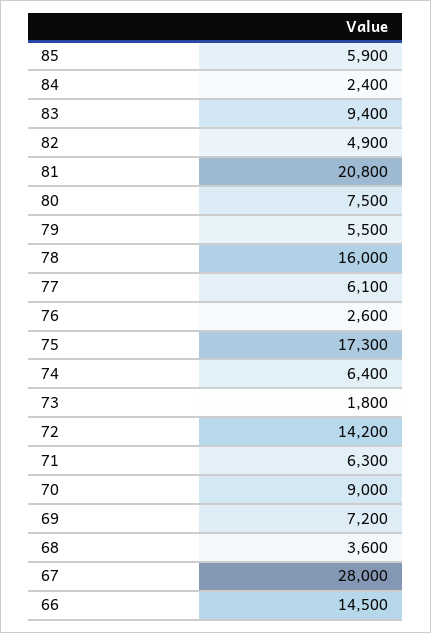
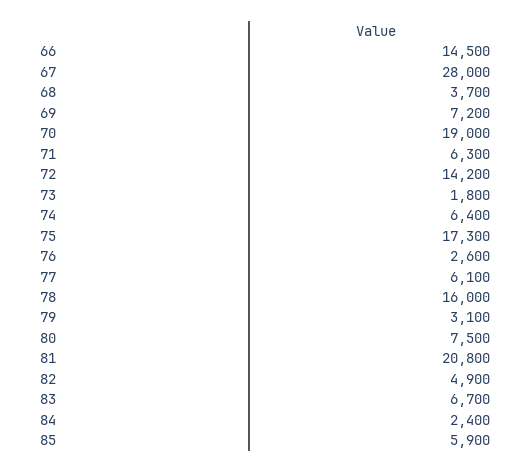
83: 9400 -> 6700
79: 5500 -> 3100
70: 9000 -> 19000
68: 3600 -> 3700

